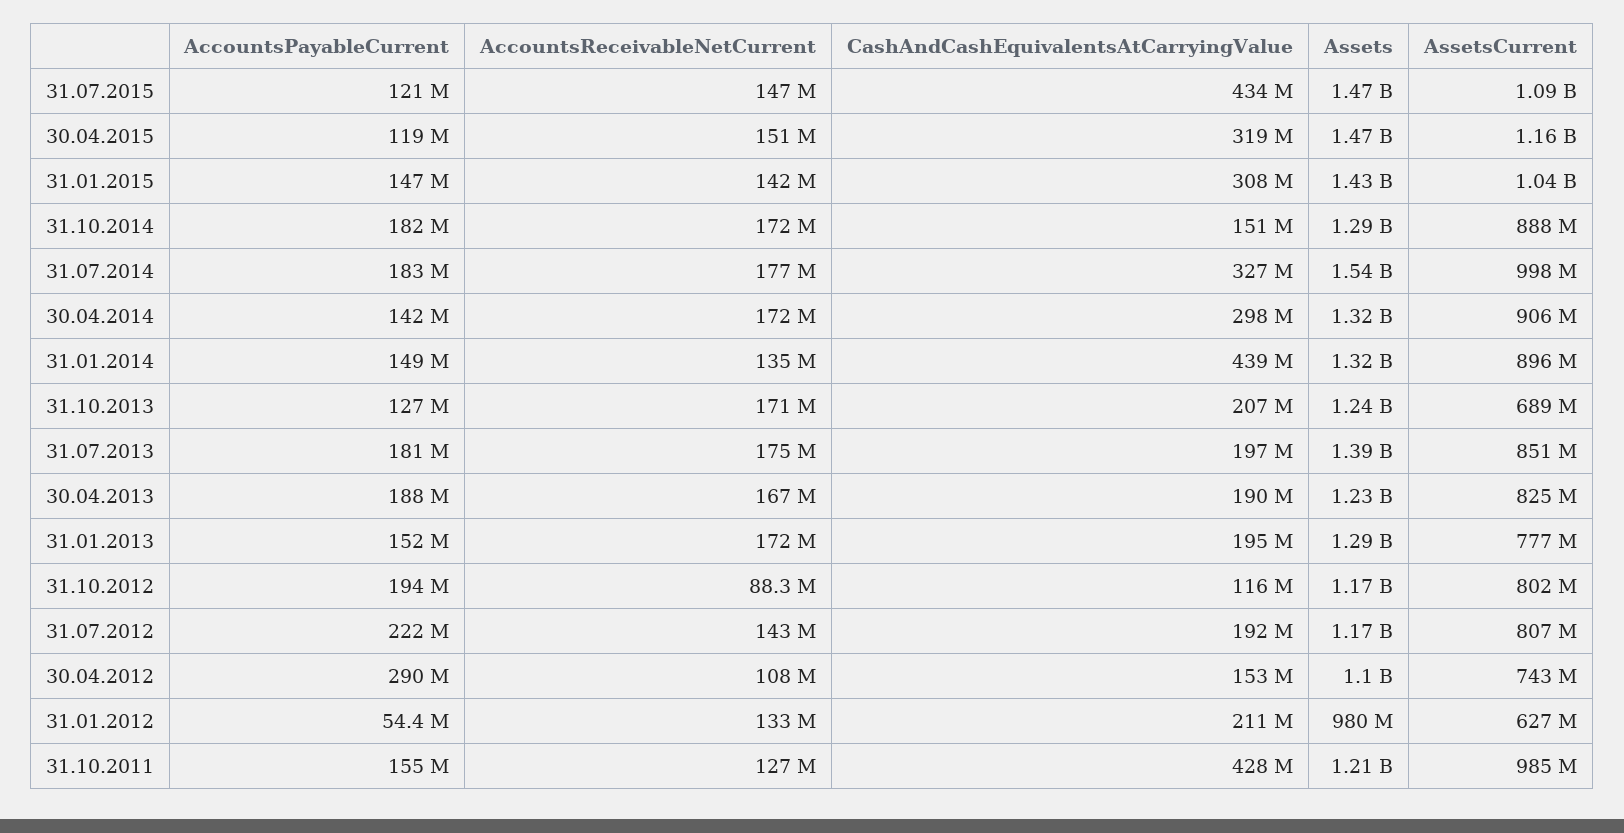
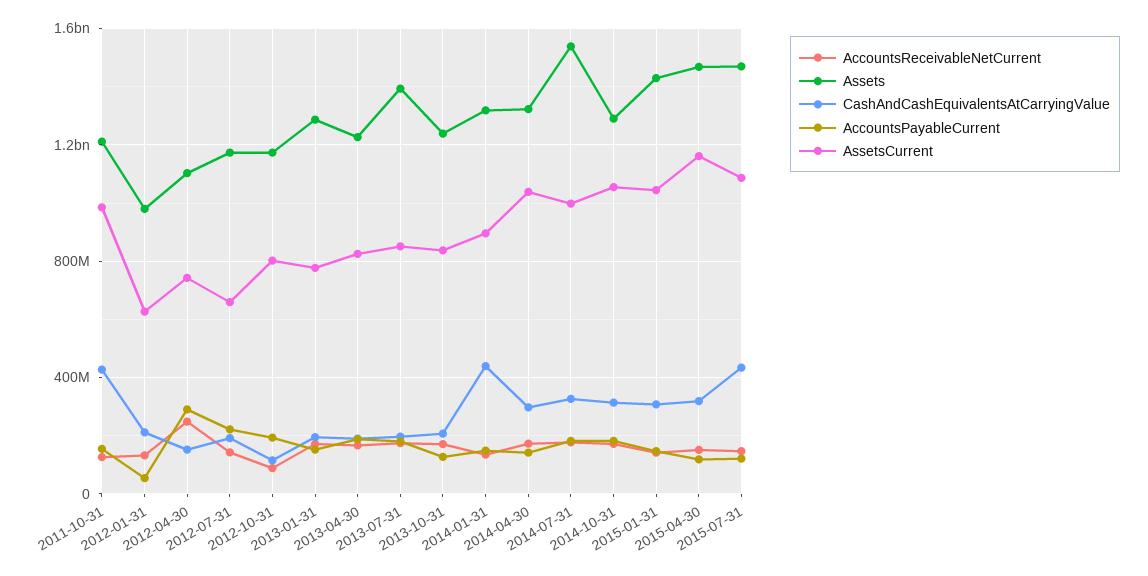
CashAndCashEquivalentsAtCarryingValue, 31.10.2014: 151000000 -> 300000000
AssetsCurrent, 31.10.2014: 888000000 -> 1050000000
AssetsCurrent, 30.04.2014: 906000000 -> 1050000000
AssetsCurrent, 31.10.2013: 689000000 -> 850000000
AssetsCurrent, 31.07.2012: 807000000 -> 650000000
AccountsReceivableNetCurrent, 30.04.2012: 108000000 -> 250000000

